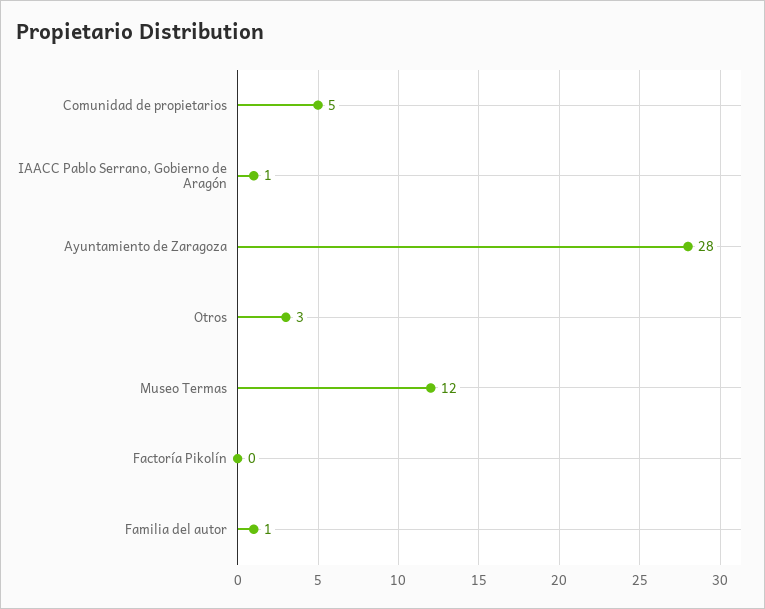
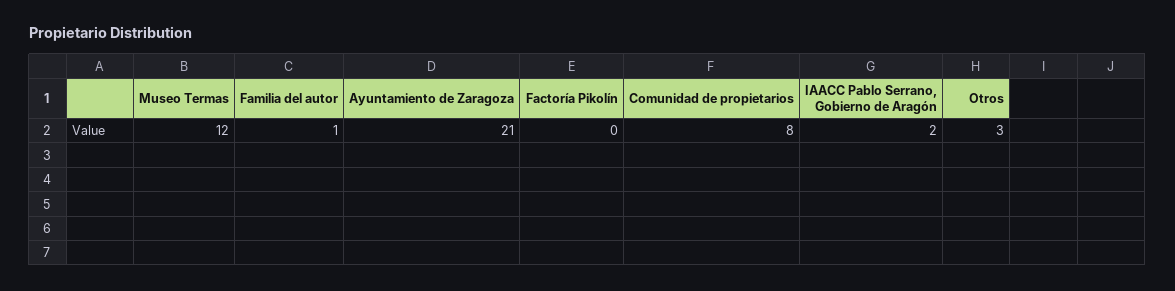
Comunidad de propietarios: 5 -> 8
IAACC Pablo Serrano, Gobierno de Aragón: 1 -> 2
Ayuntamiento de Zaragoza: 28 -> 21

